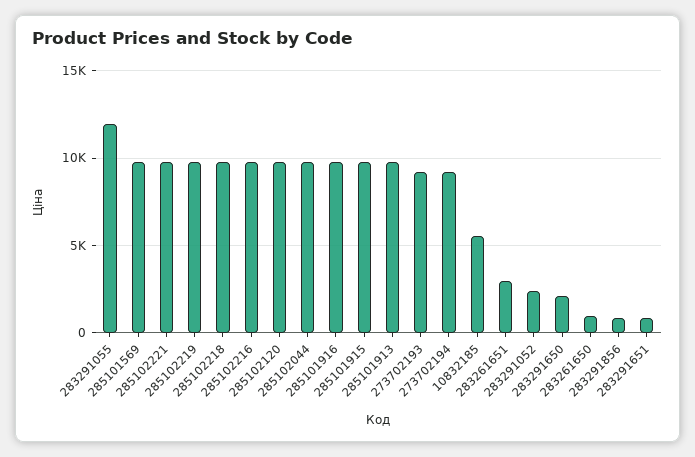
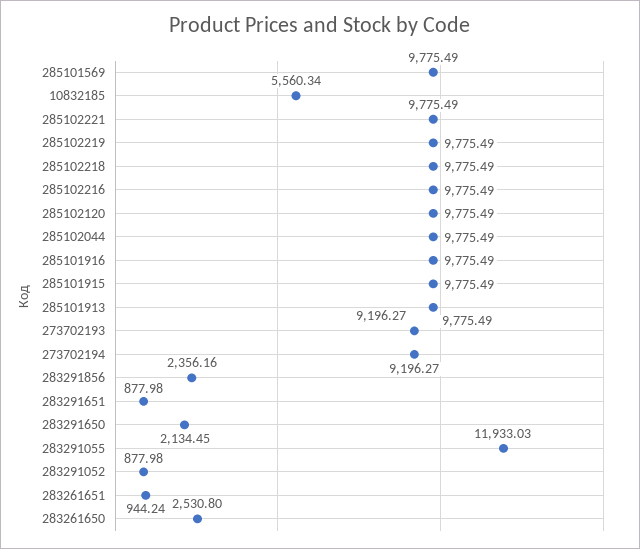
283261651: 3000 -> 944.24
283291052: 2500 -> 877.98
283261650: 1000 -> 2530.8
283291856: 1000 -> 2356.16

